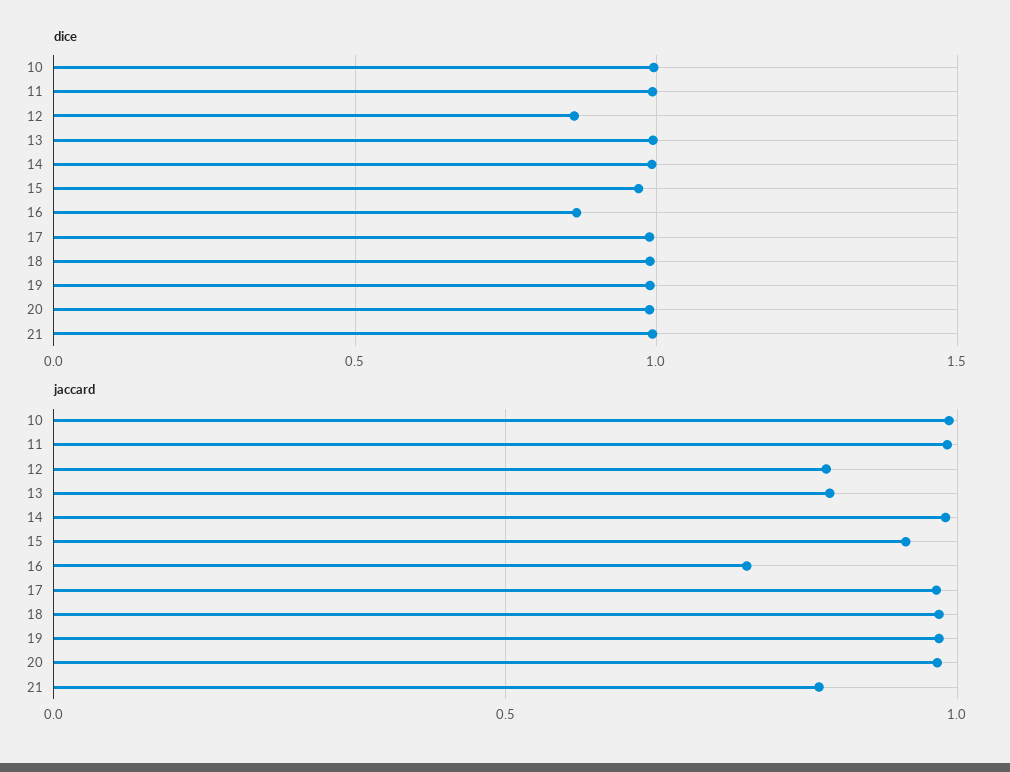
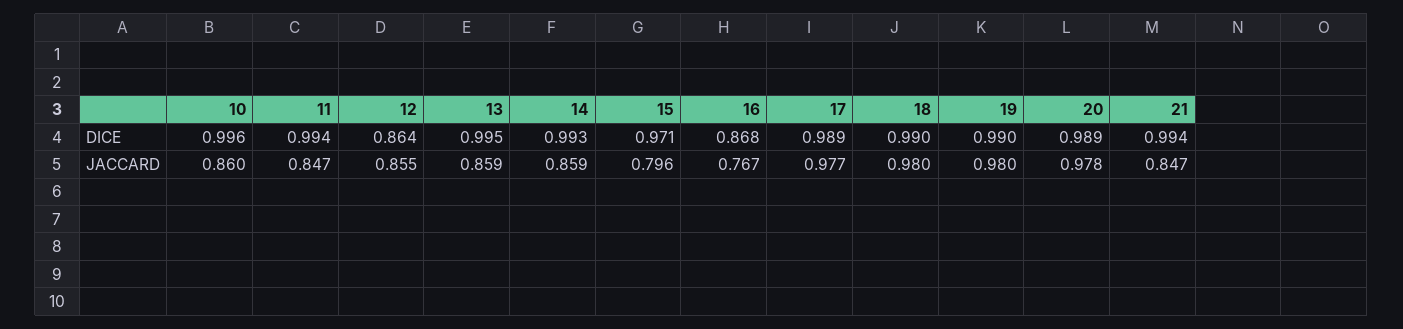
jaccard, 10: 1 -> 0.86
jaccard, 11: 1 -> 0.847
jaccard, 14: 1 -> 0.859
jaccard, 15: 0.95 -> 0.796

